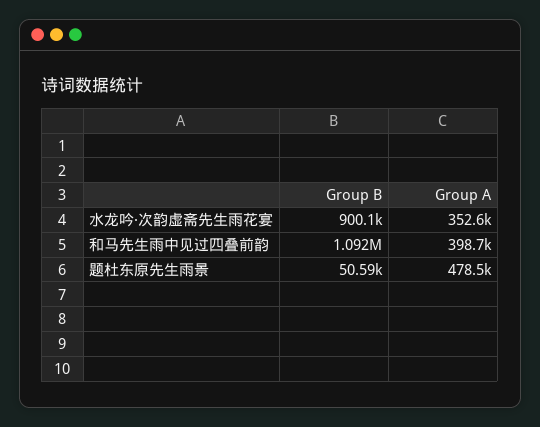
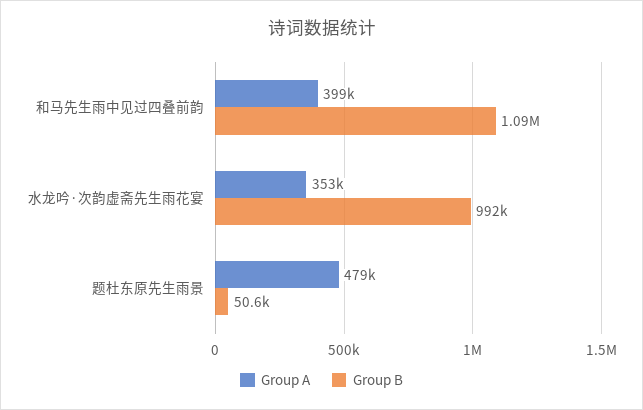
Group B, 水龙吟·次韵虚斋先生雨花宴: 900100 -> 992000

